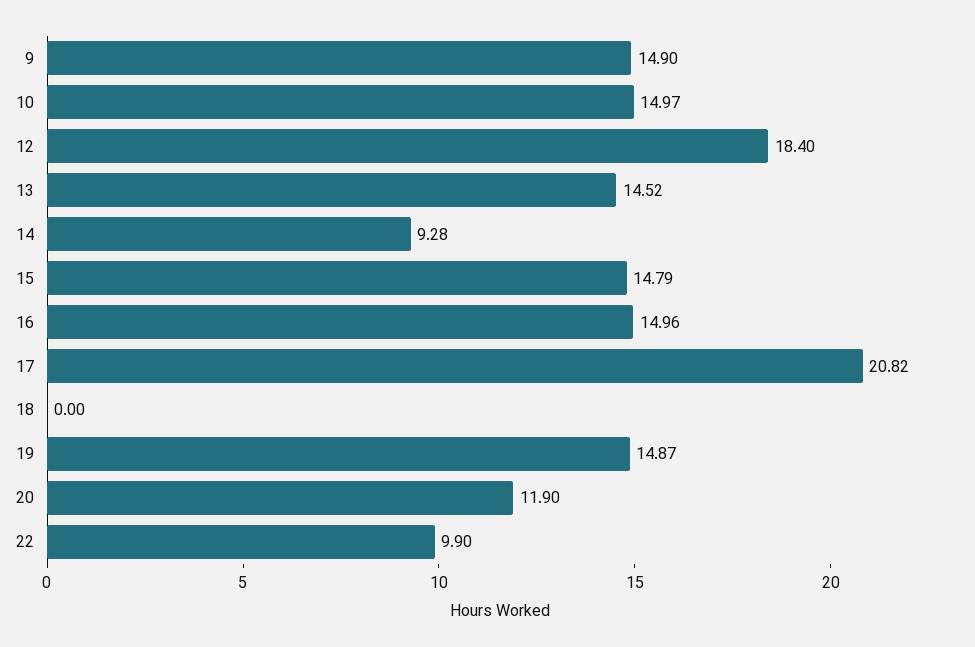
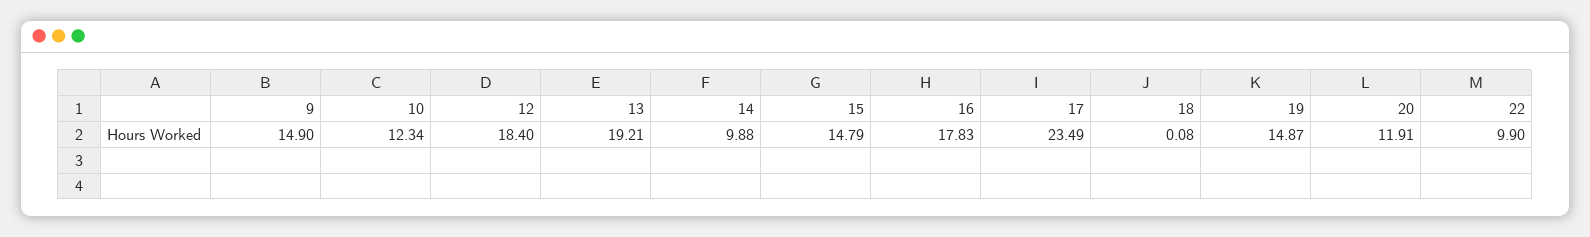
10: 14.97 -> 12.34
13: 14.52 -> 19.21
14: 9.28 -> 9.88
16: 14.96 -> 17.83
17: 20.82 -> 23.49
18: 0 -> 0.08
20: 11.9 -> 11.91

